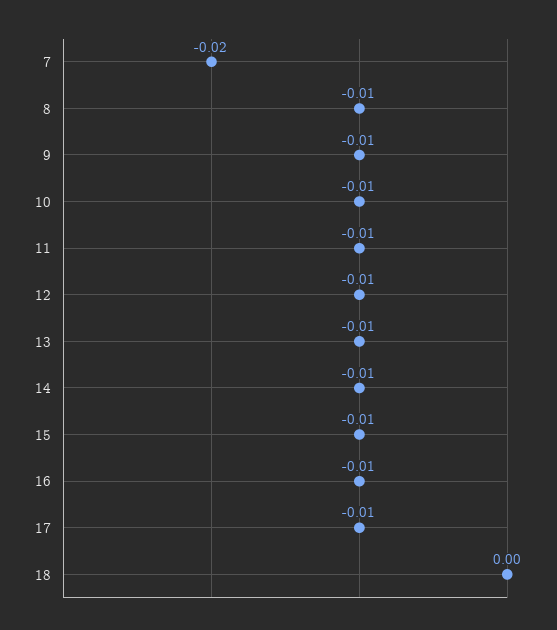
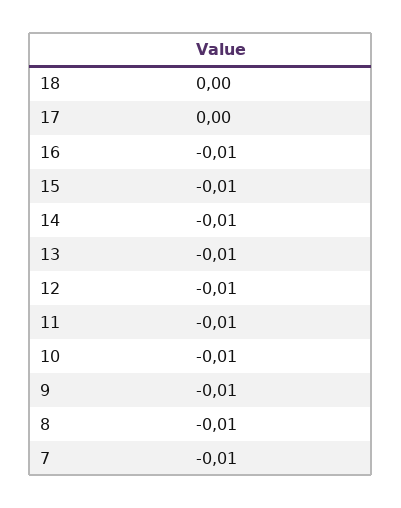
7: -0.02 -> -0.01
17: -0.01 -> 0

